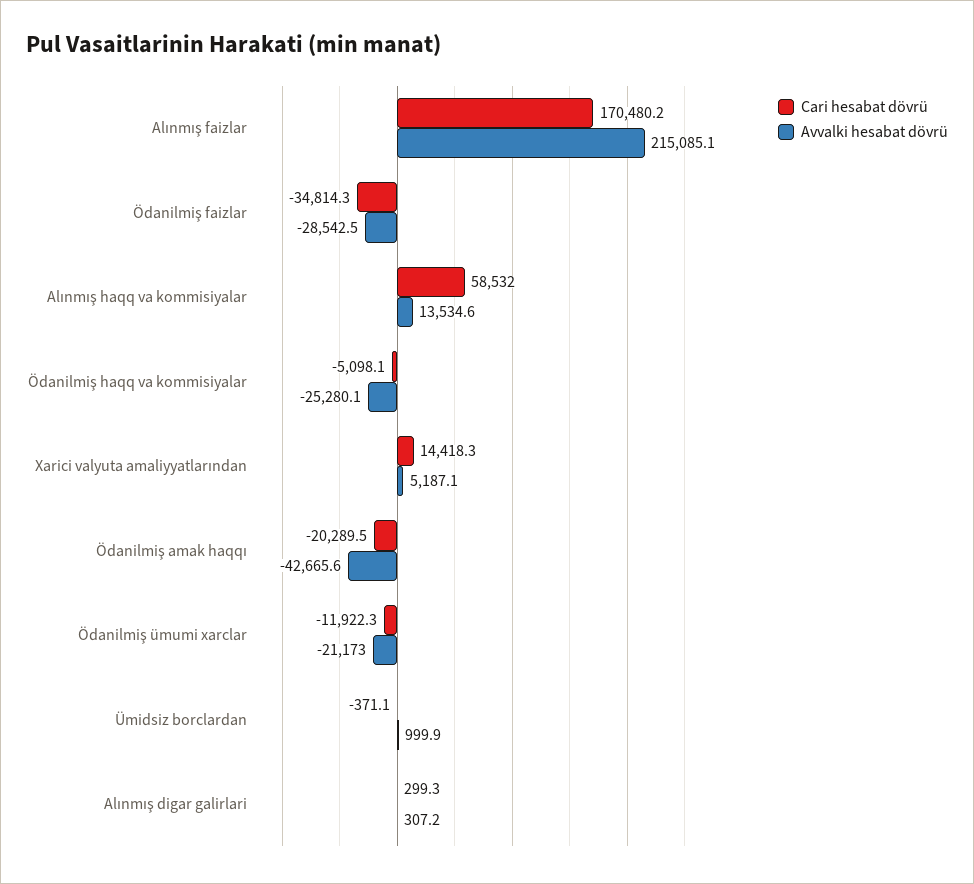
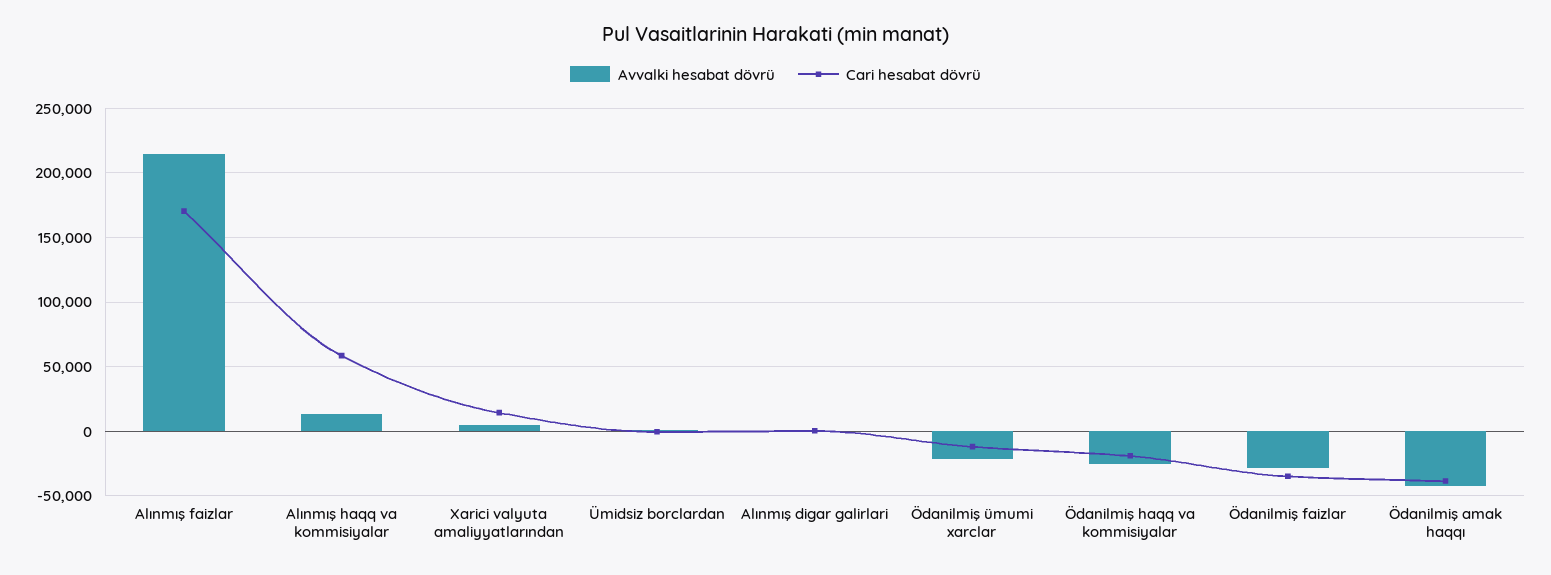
Cari hesabat dövrü, Ödanilmiş haqq va kommisiyalar: -5098.1 -> -20000
Cari hesabat dövrü, Ödanilmiş amak haqqı: -20289.5 -> -40000

